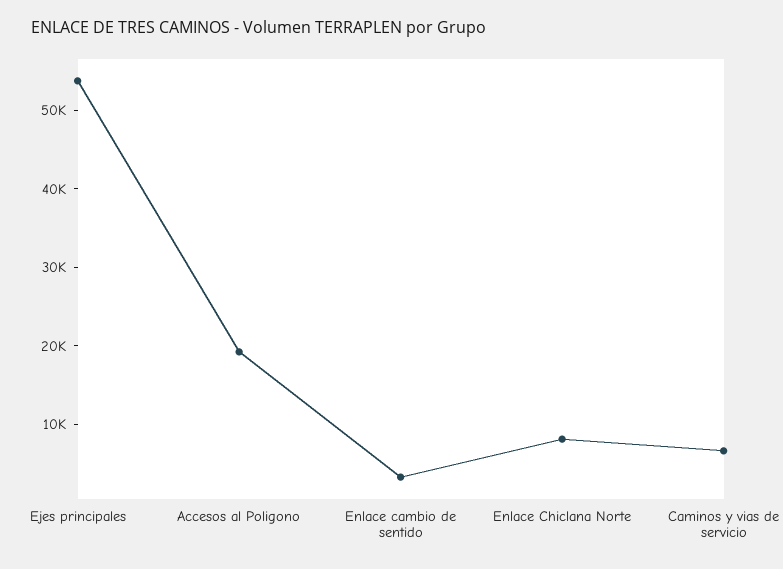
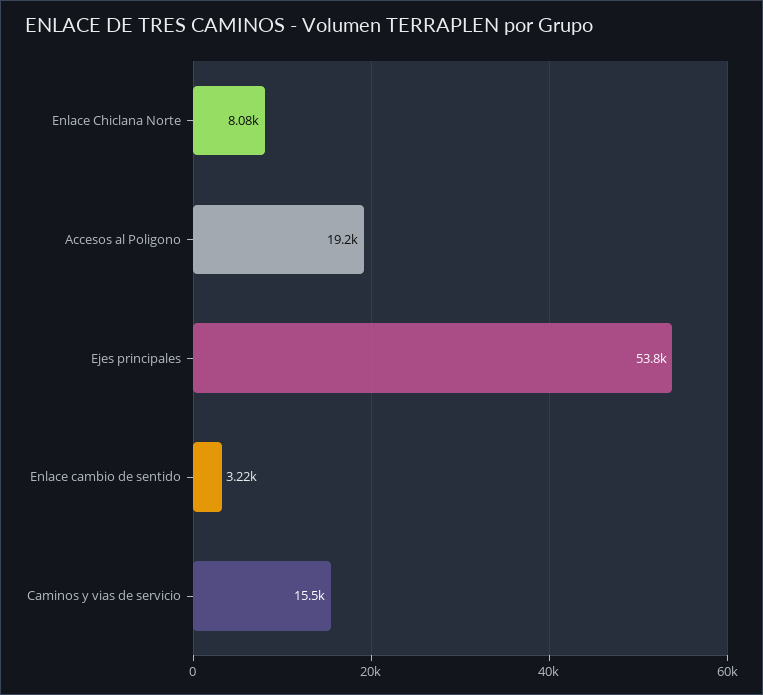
Caminos y vias de servicio: 6000 -> 15500

